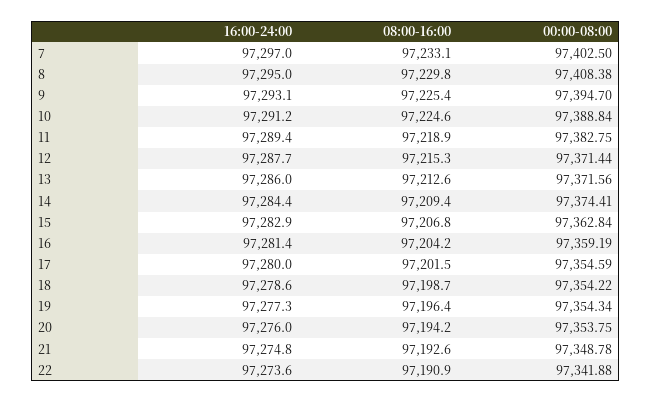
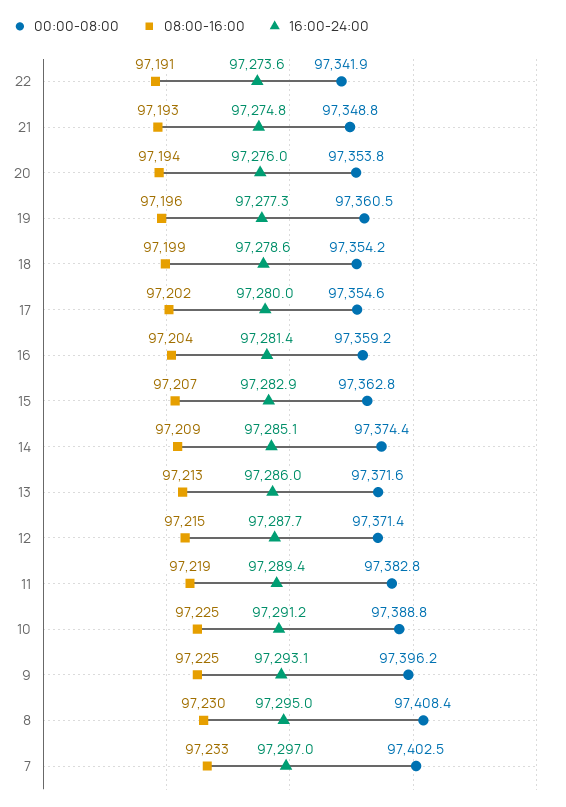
00:00-08:00, 9: 97394.7 -> 97396.2
16:00-24:00, 14: 97284.4 -> 97285.1
00:00-08:00, 19: 97354.34 -> 97360.5

